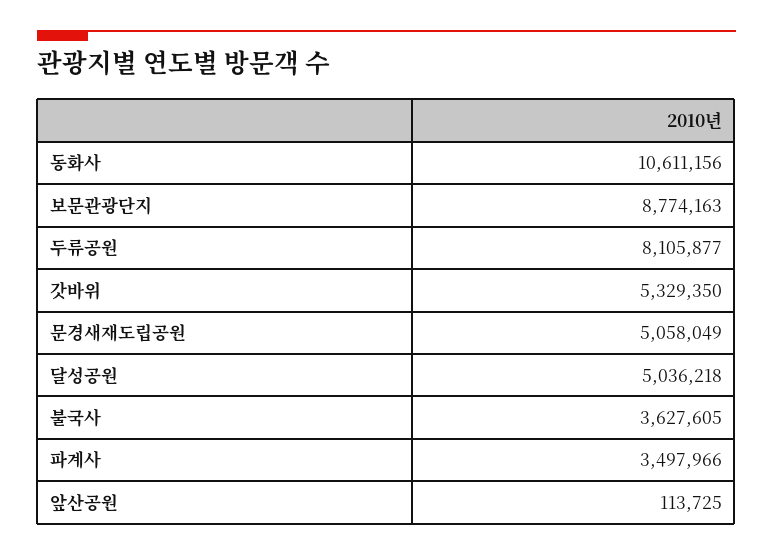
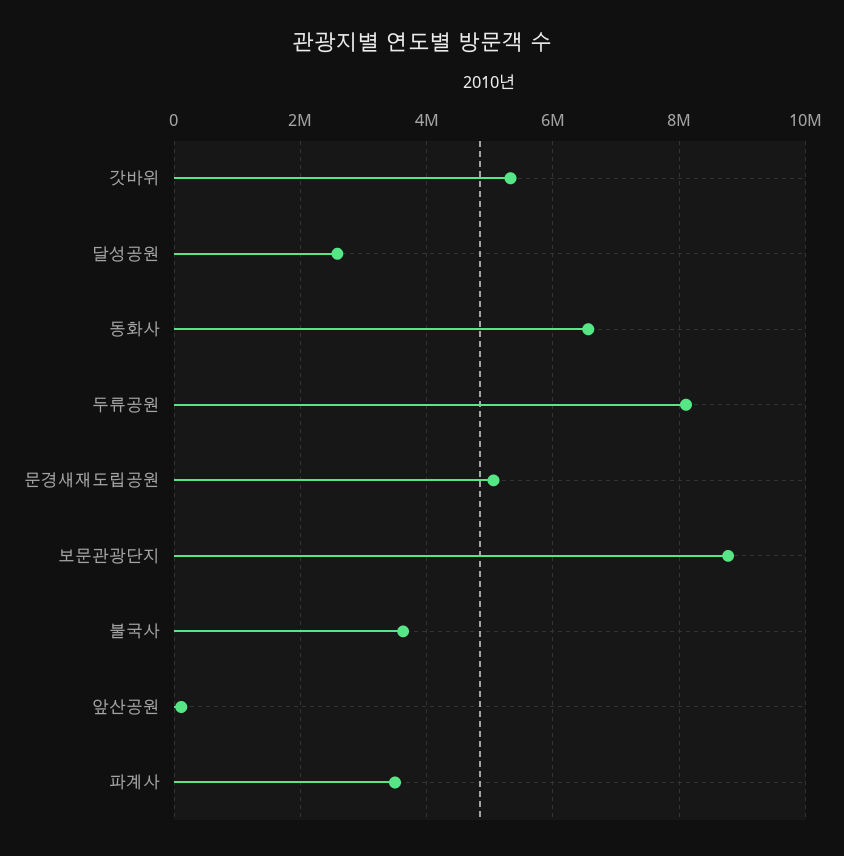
동화사: 10611156 -> 6600000
달성공원: 5036218 -> 2600000

